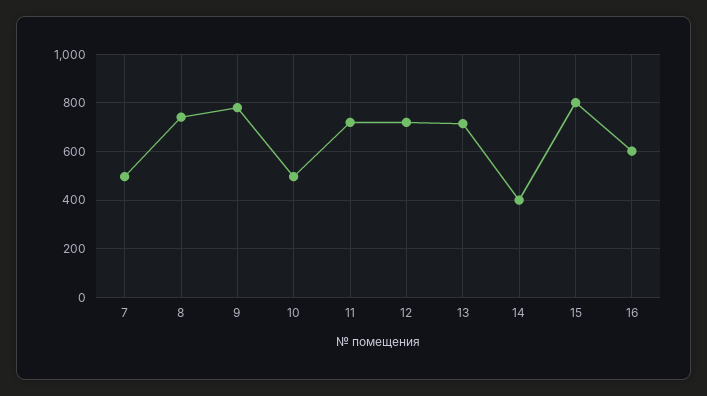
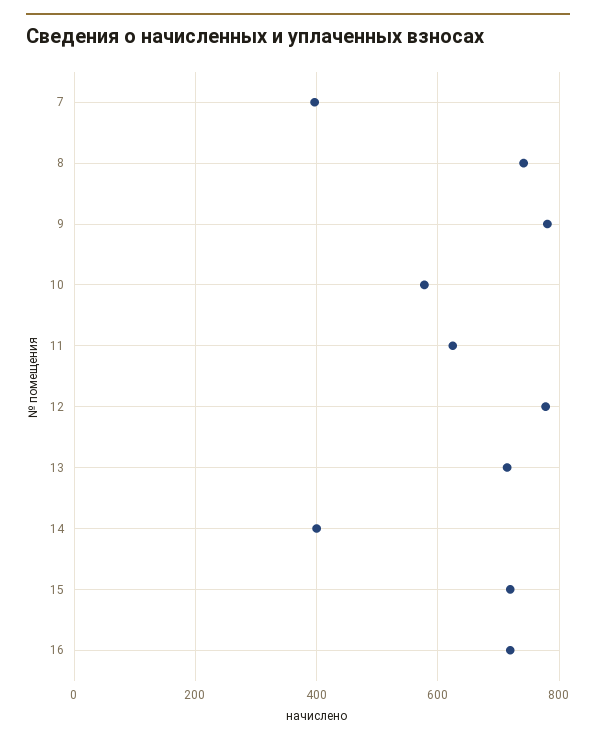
7: 500 -> 400
10: 500 -> 580
11: 725 -> 620
12: 725 -> 780
15: 800 -> 720
16: 600 -> 720

